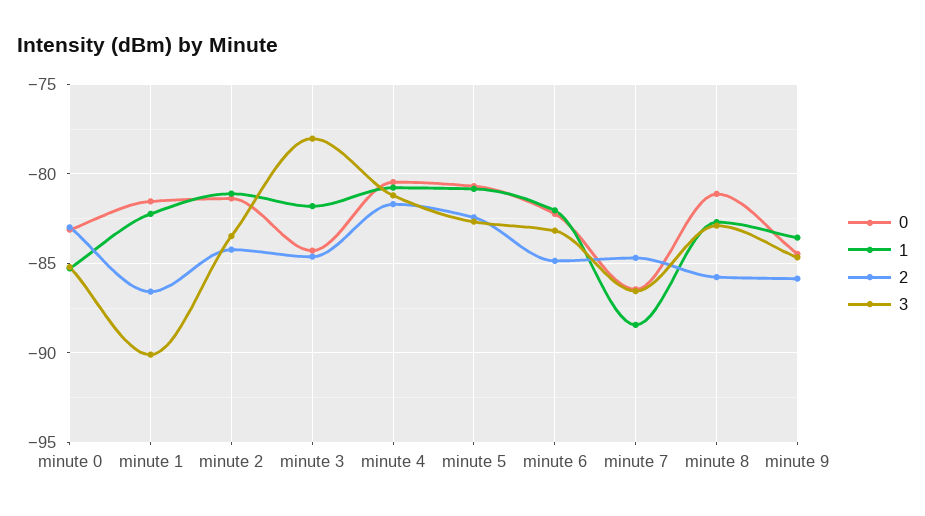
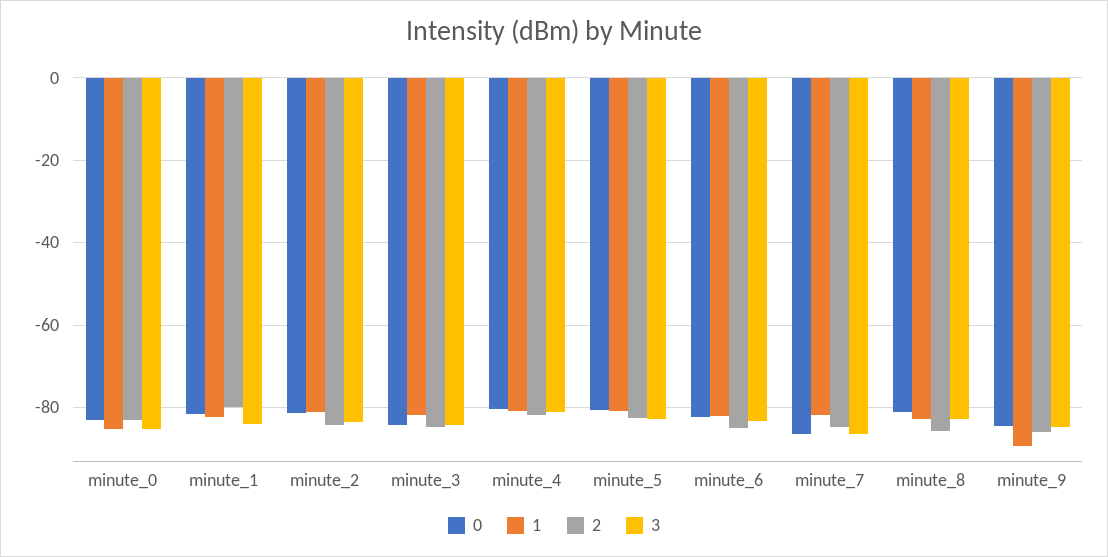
2, minute 1: -86.5 -> -80
3, minute 1: -90 -> -84
3, minute 3: -78 -> -84
1, minute 7: -88.5 -> -82
1, minute 9: -83.5 -> -90

